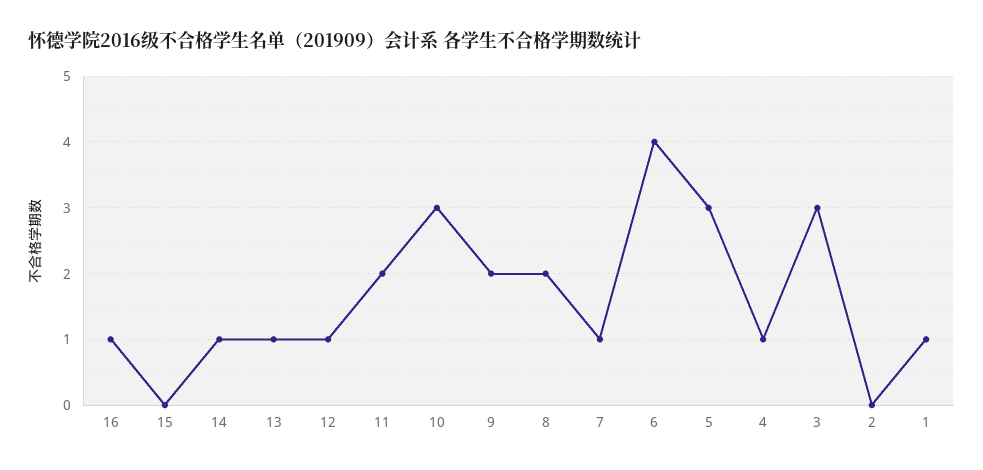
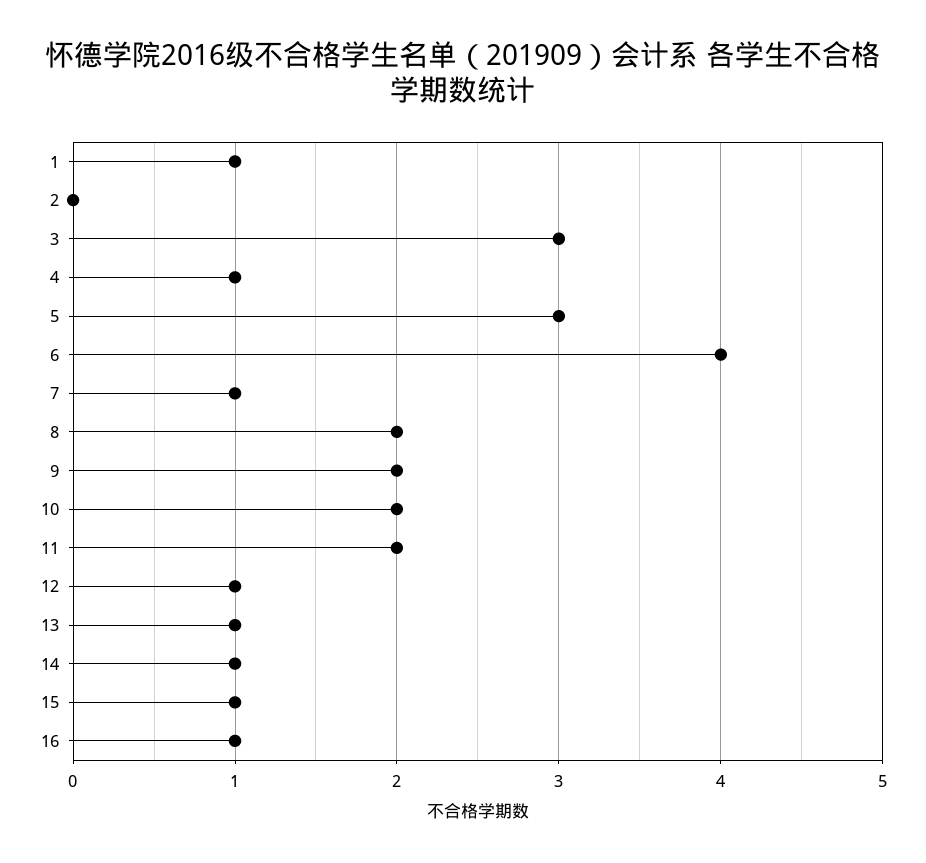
15: 0 -> 1
10: 3 -> 2

